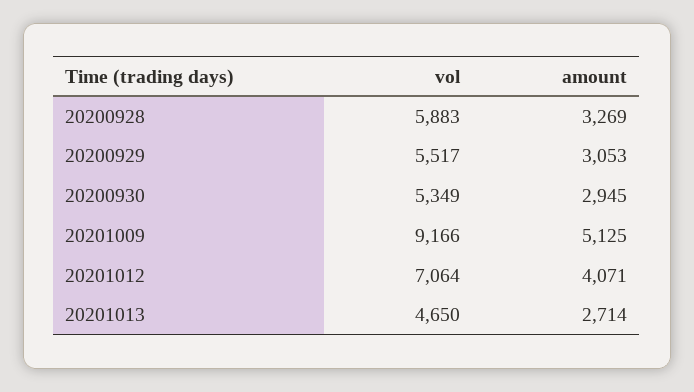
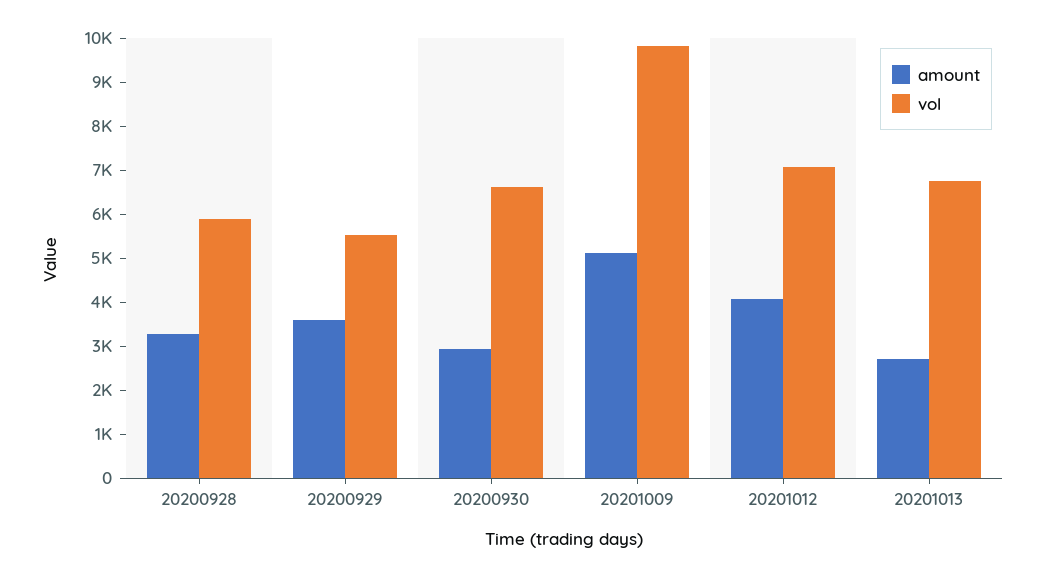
amount, 20200929: 3053 -> 3600
vol, 20200930: 5349 -> 6600
vol, 20201009: 9166 -> 9800
vol, 20201013: 4650 -> 6800

